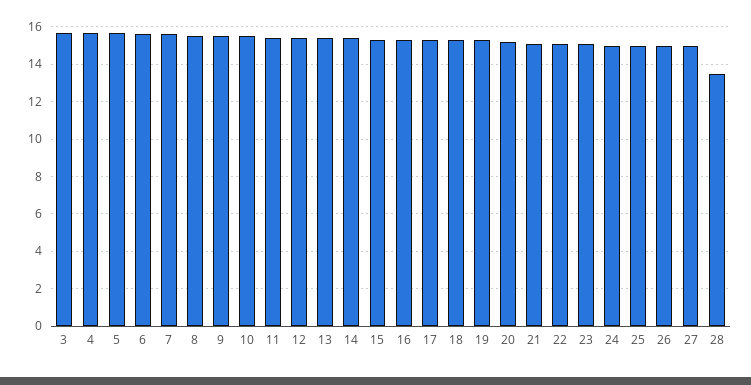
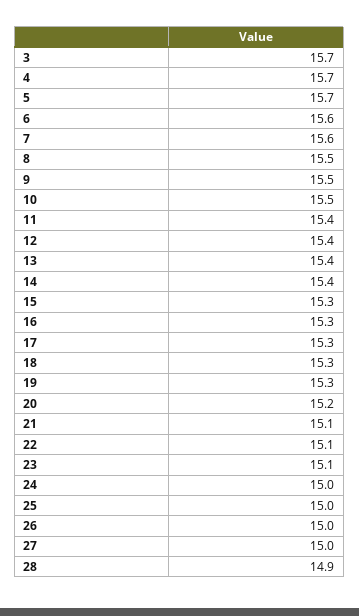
28: 13.5 -> 14.9

